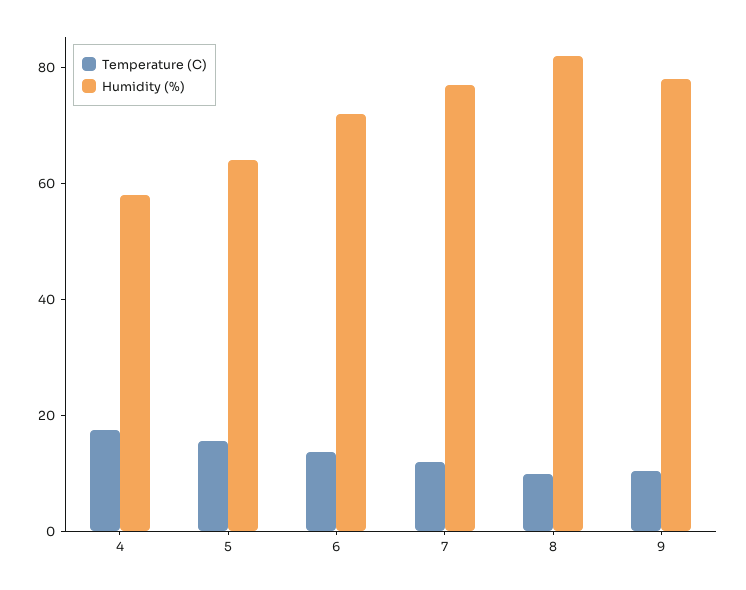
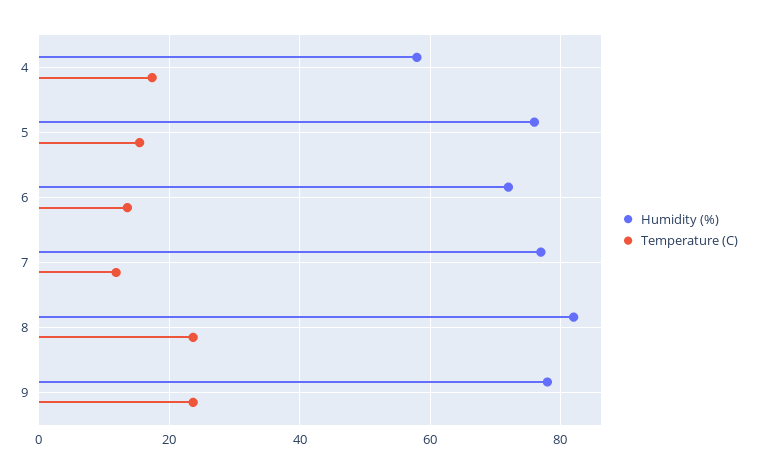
Humidity (%), 5: 65 -> 76
Temperature (C), 8: 10 -> 24
Temperature (C), 9: 10 -> 24

